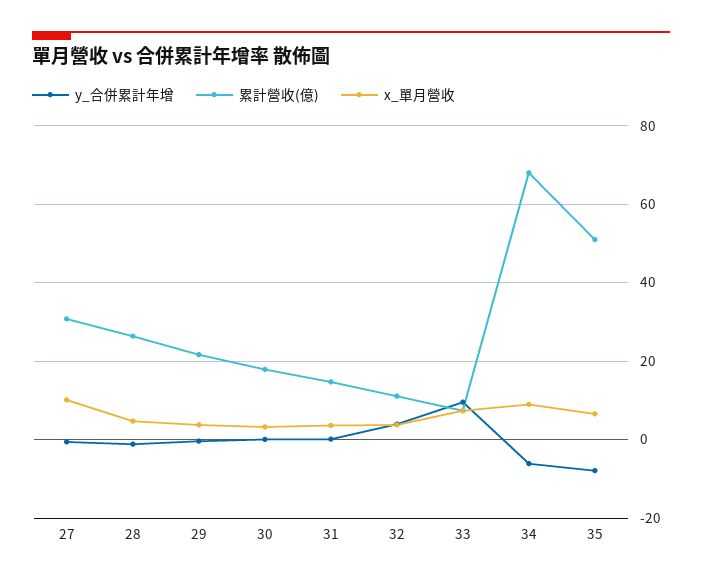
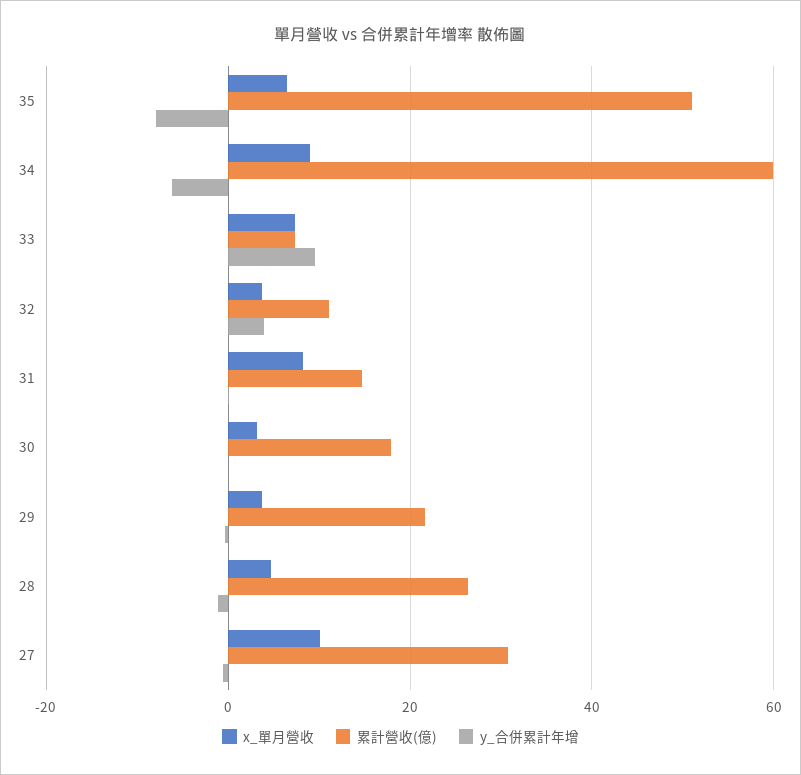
x_單月營收, 31: 4 -> 8
累計營收(億), 34: 68 -> 60

